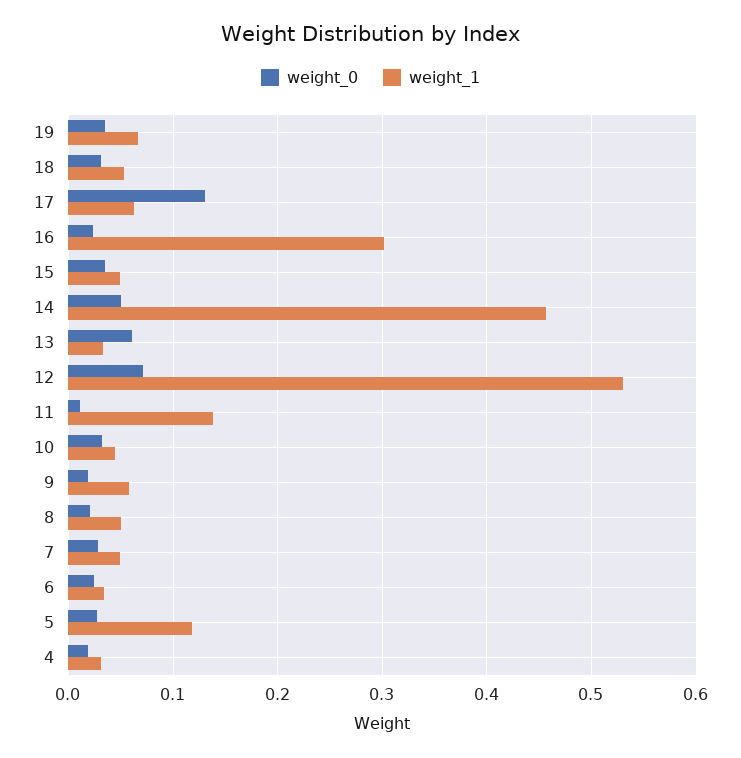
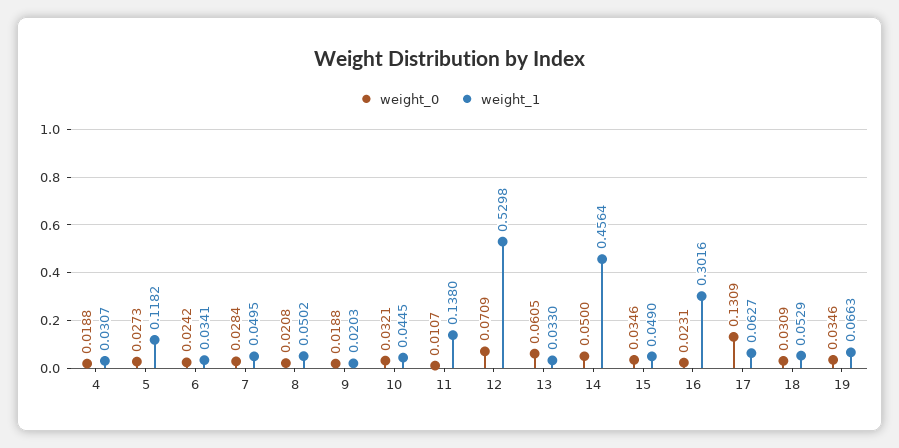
weight_1, 9: 0.06 -> 0.0203

